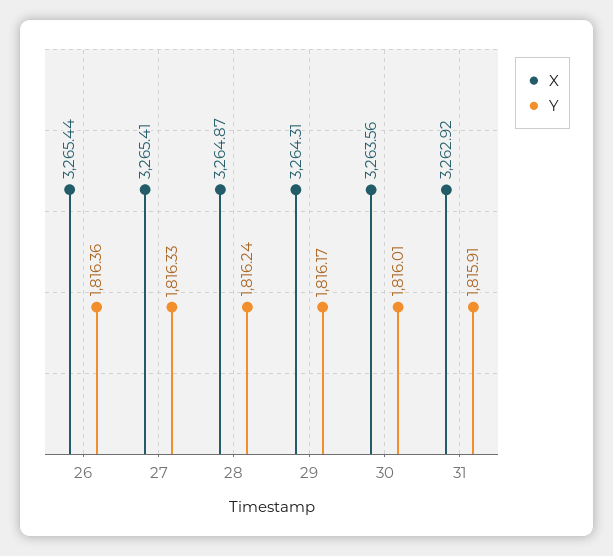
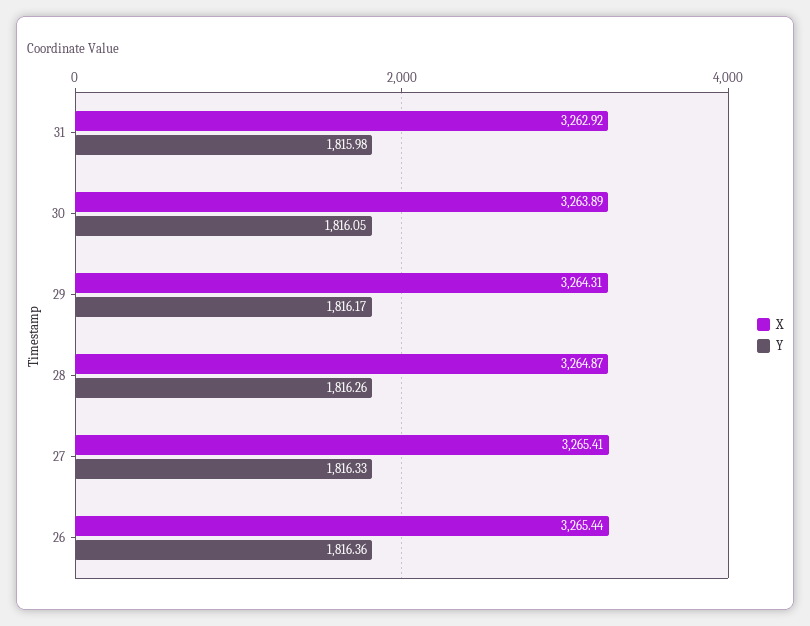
Y, 28: 1816.24 -> 1816.26
X, 30: 3263.56 -> 3263.89
Y, 30: 1816.01 -> 1816.05
Y, 31: 1815.91 -> 1815.98

